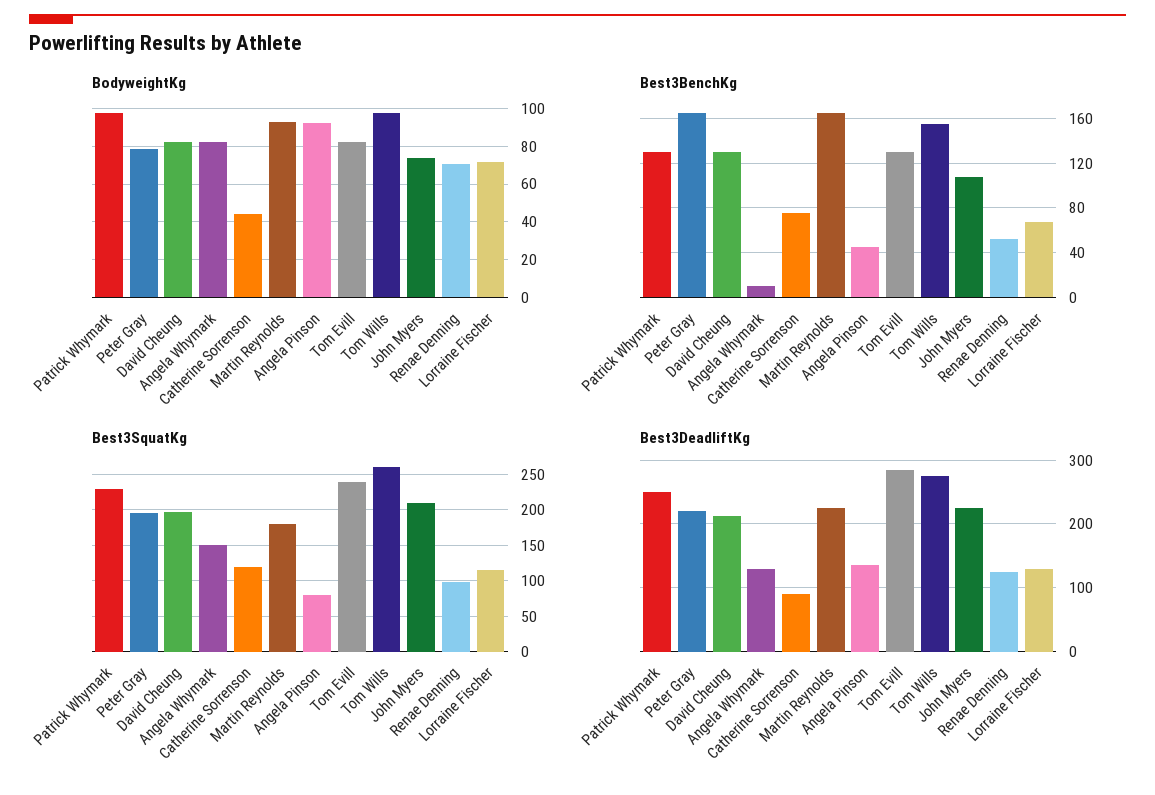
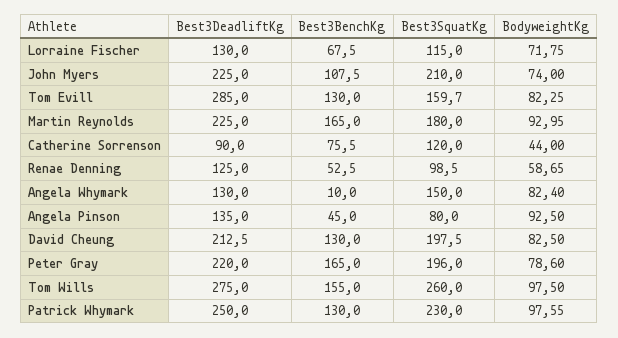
BodyweightKg, Renae Denning: 70 -> 58.65
Best3SquatKg, Tom Evill: 240 -> 159.7

